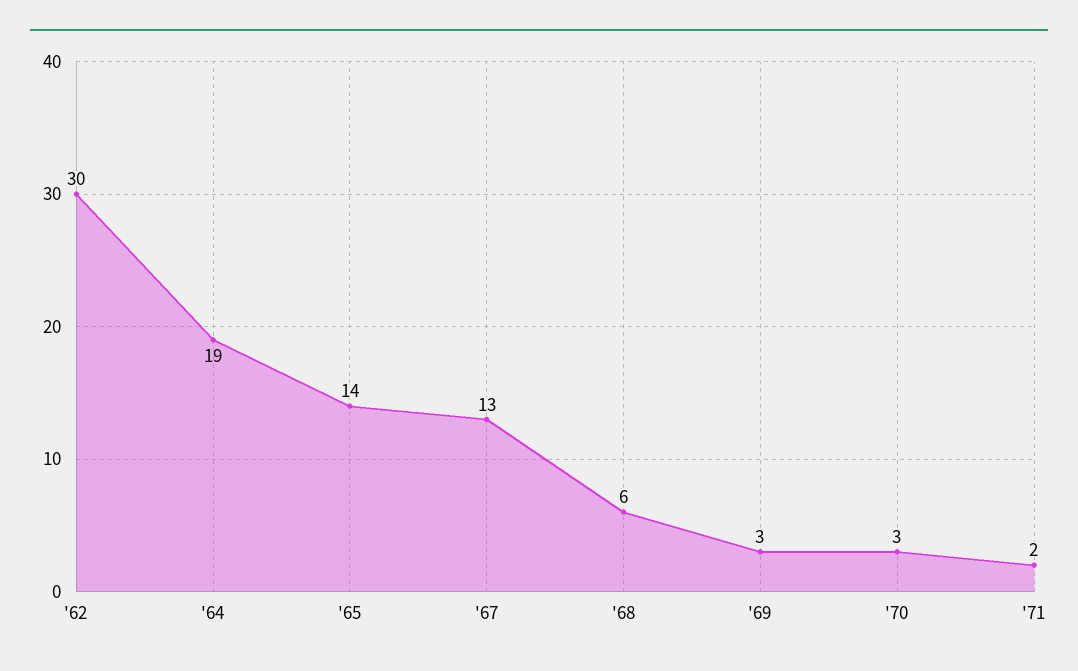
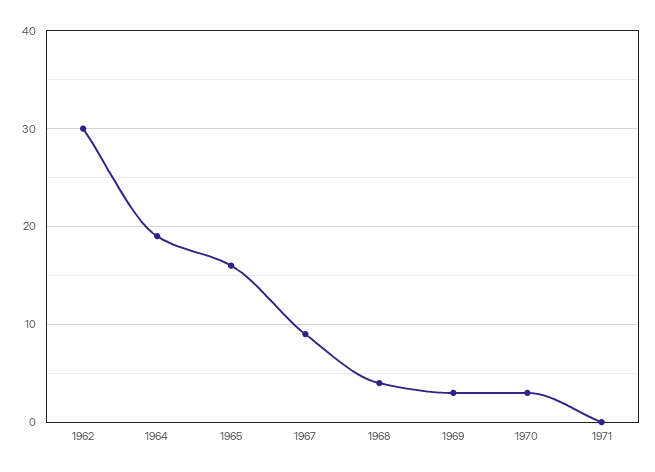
'65: 14 -> 16
'67: 13 -> 9
'68: 6 -> 4
'71: 2 -> 0

